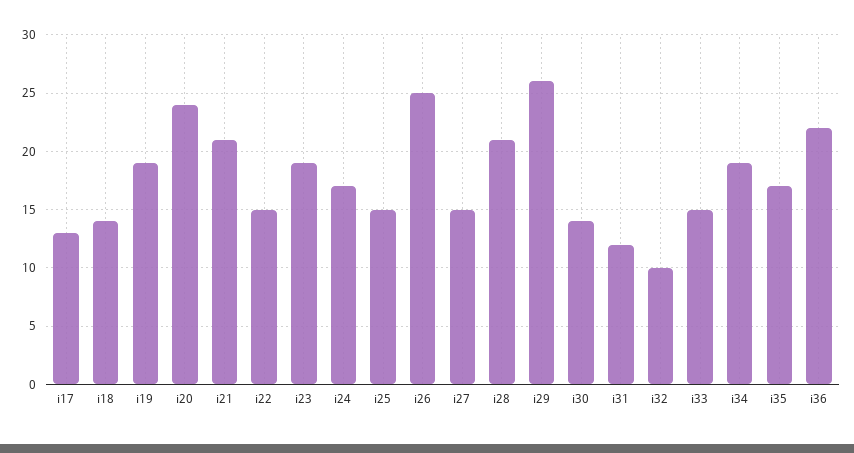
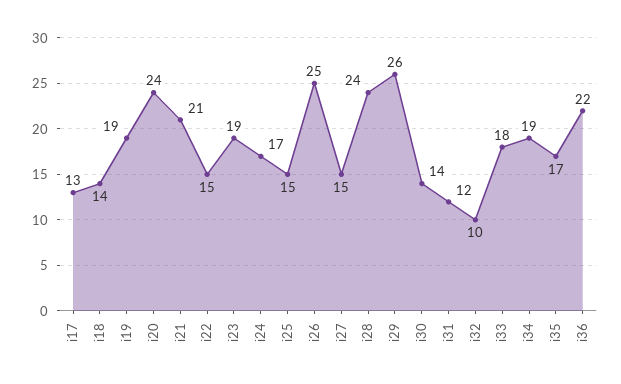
i28: 21 -> 24
i33: 15 -> 18

